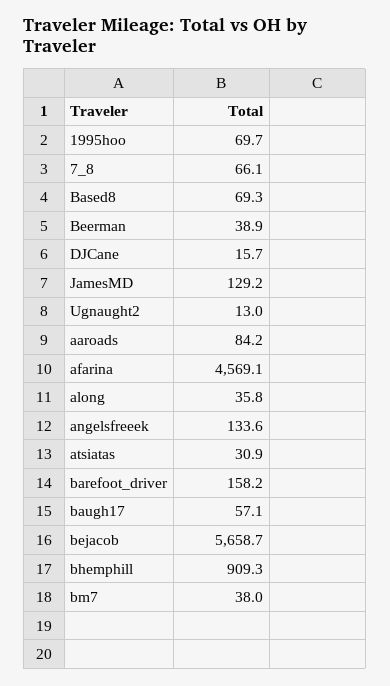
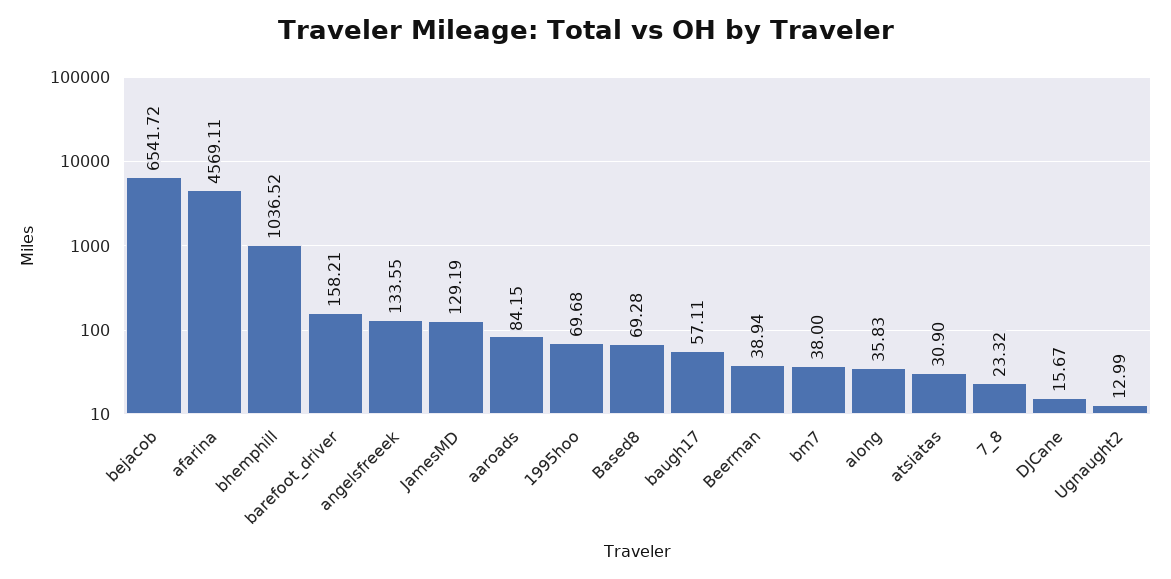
7_8: 66.1 -> 23.32
bejacob: 5658.7 -> 6541.72
bhemphill: 909.3 -> 1036.52

